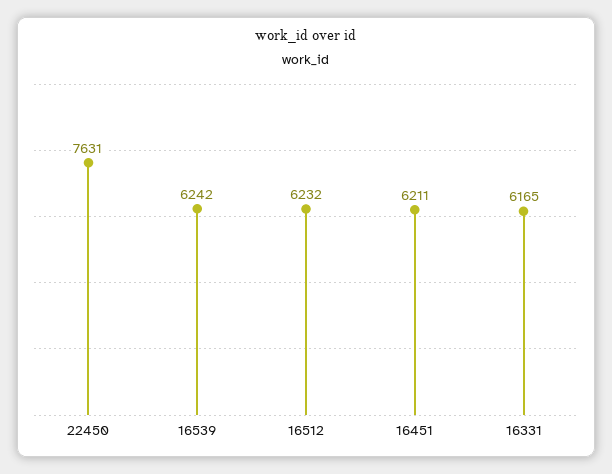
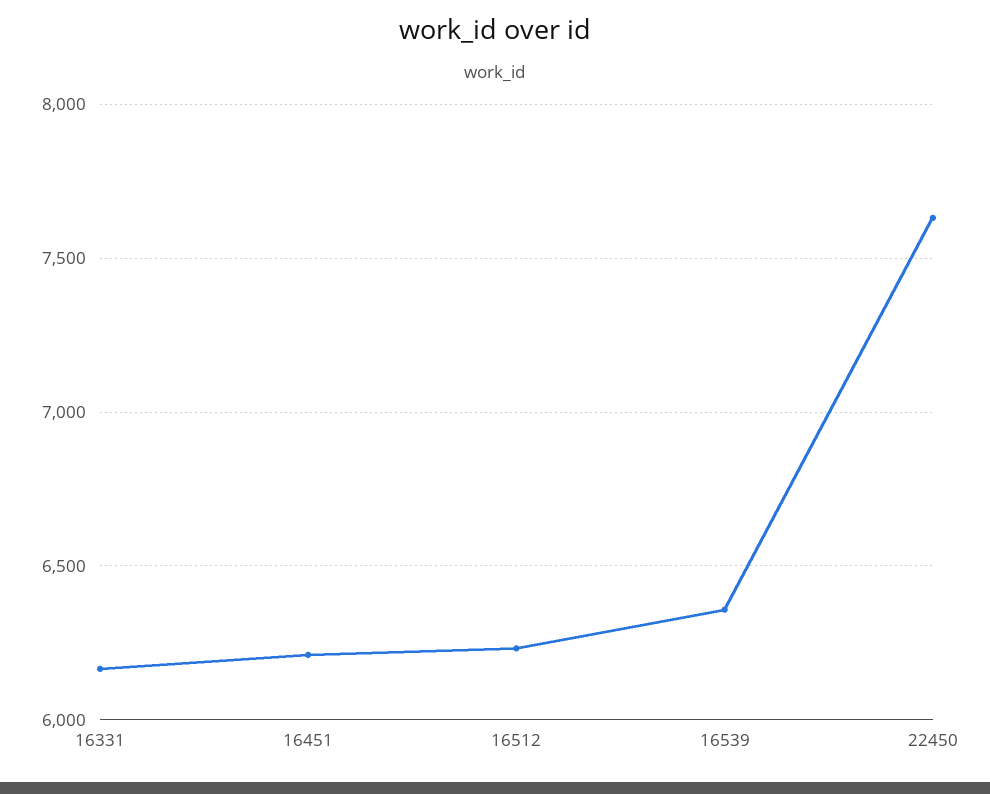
16539: 6242 -> 6350

